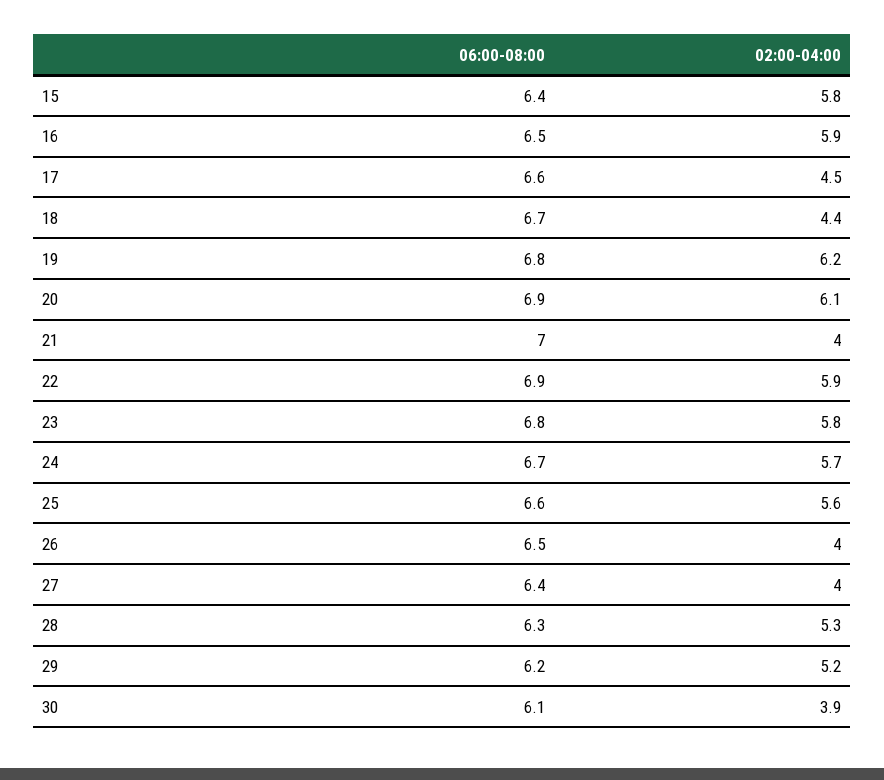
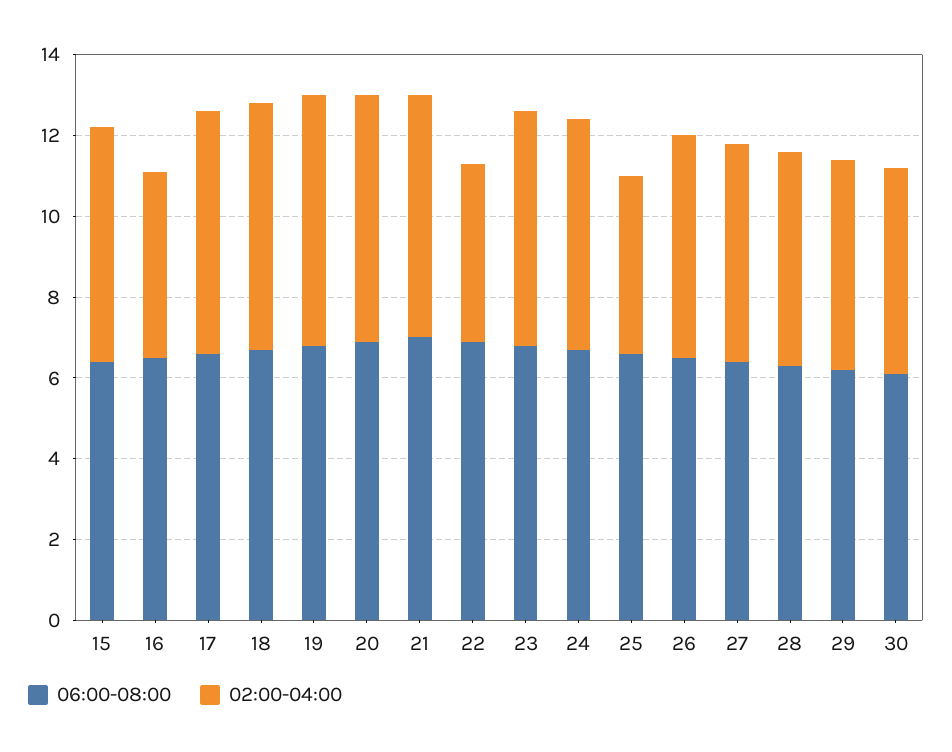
02:00-04:00, 16: 5.9 -> 4.5
02:00-04:00, 17: 4.5 -> 6
02:00-04:00, 18: 4.4 -> 6
02:00-04:00, 21: 4 -> 6
02:00-04:00, 22: 5.9 -> 4.5
02:00-04:00, 25: 5.6 -> 4.5
02:00-04:00, 26: 4 -> 5.5
02:00-04:00, 27: 4 -> 5.5
02:00-04:00, 30: 3.9 -> 5

